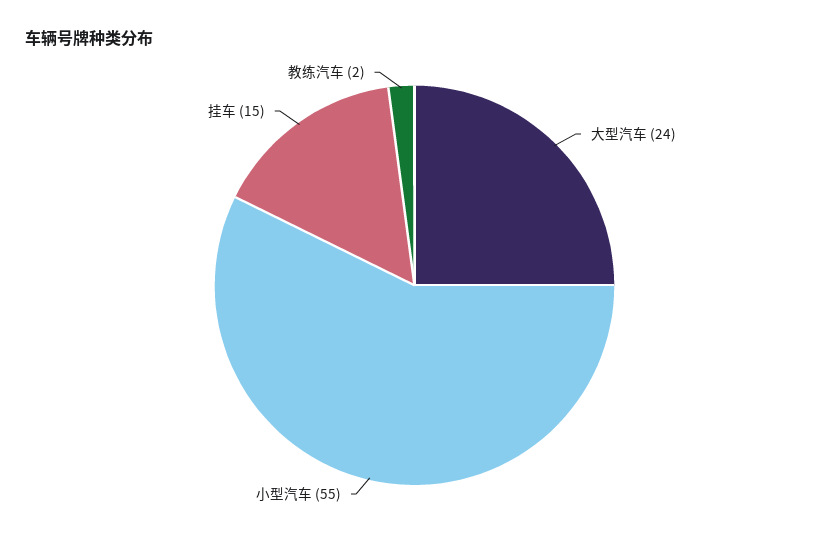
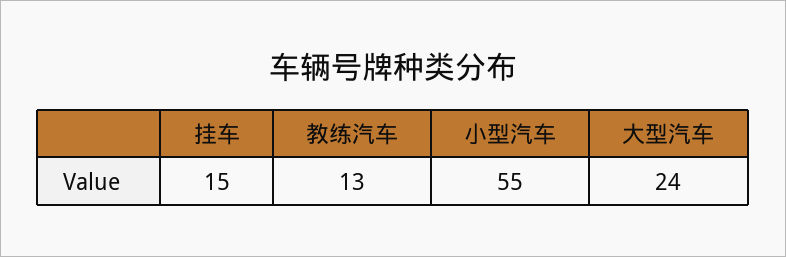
教练汽车: 2 -> 13

